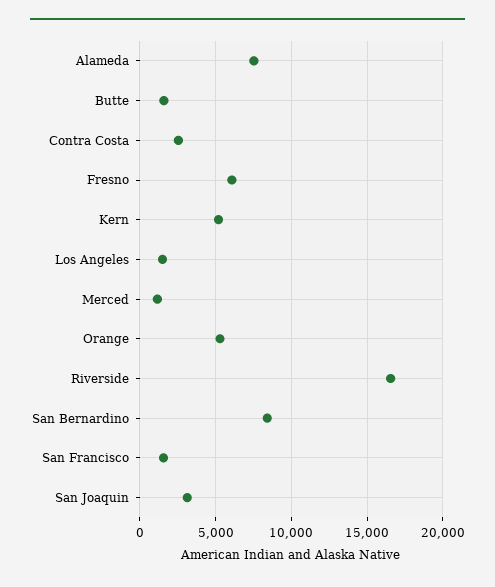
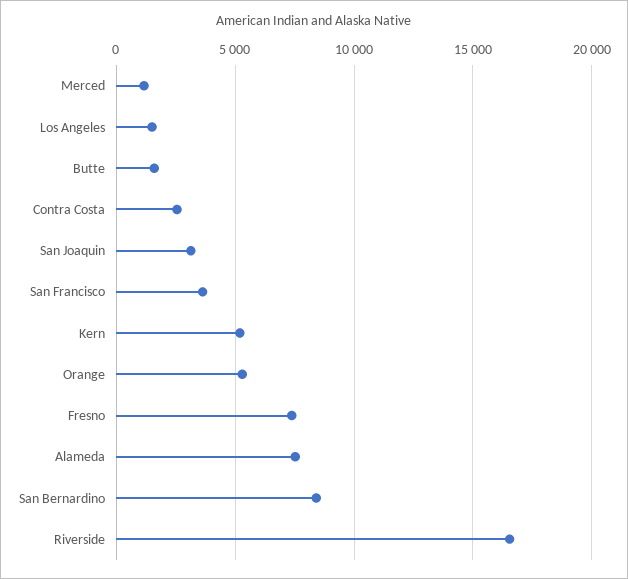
Fresno: 6000 -> 7500
San Francisco: 1500 -> 3500

